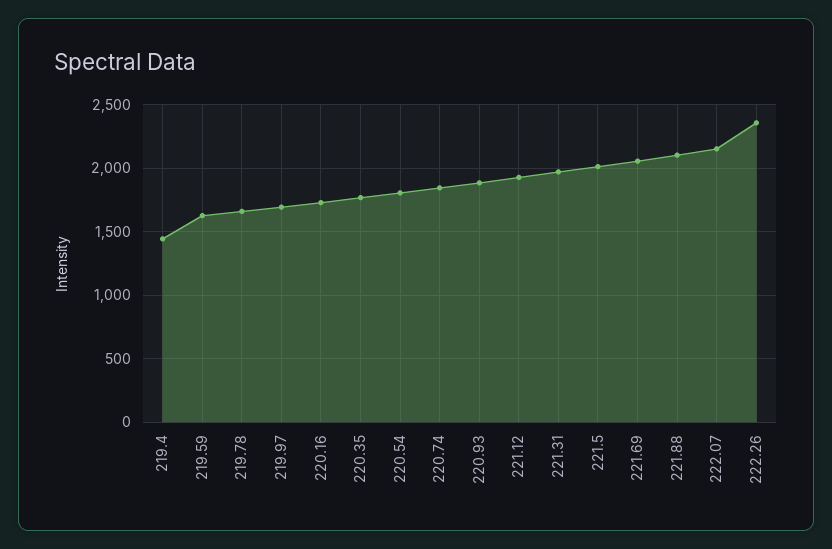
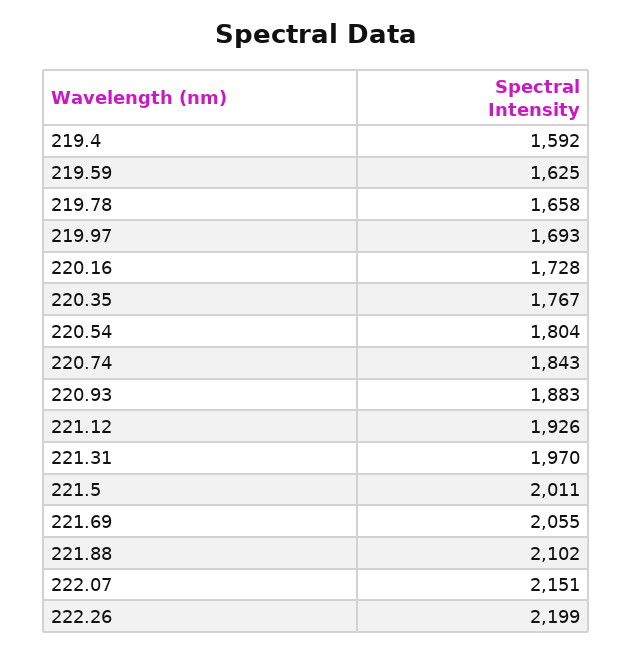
219.4: 1450 -> 1592
222.26: 2350 -> 2199

